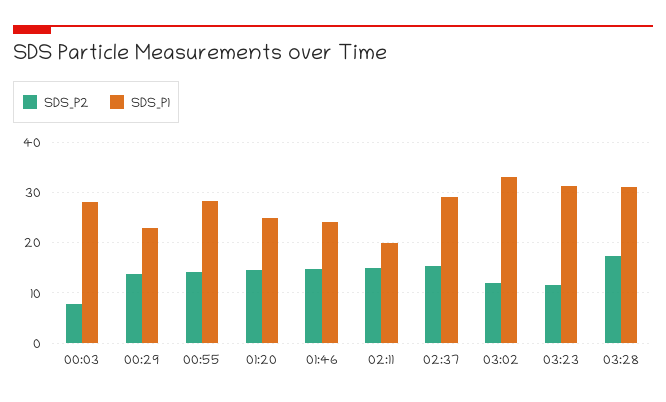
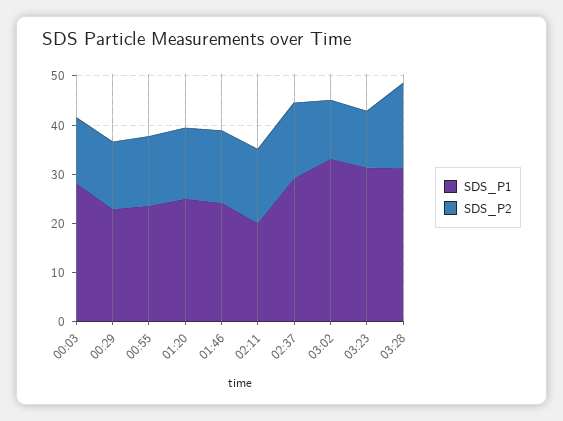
SDS_P2, 00:03: 8 -> 14
SDS_P1, 00:55: 28 -> 24

